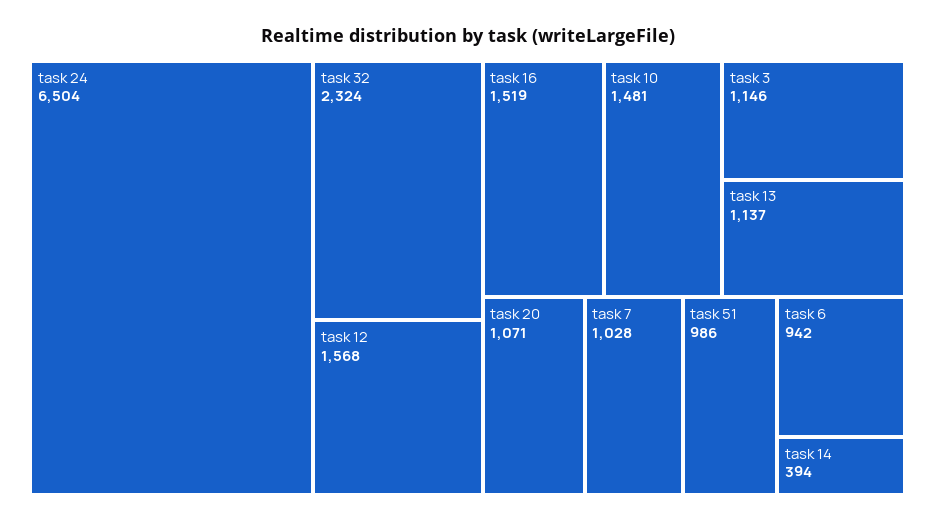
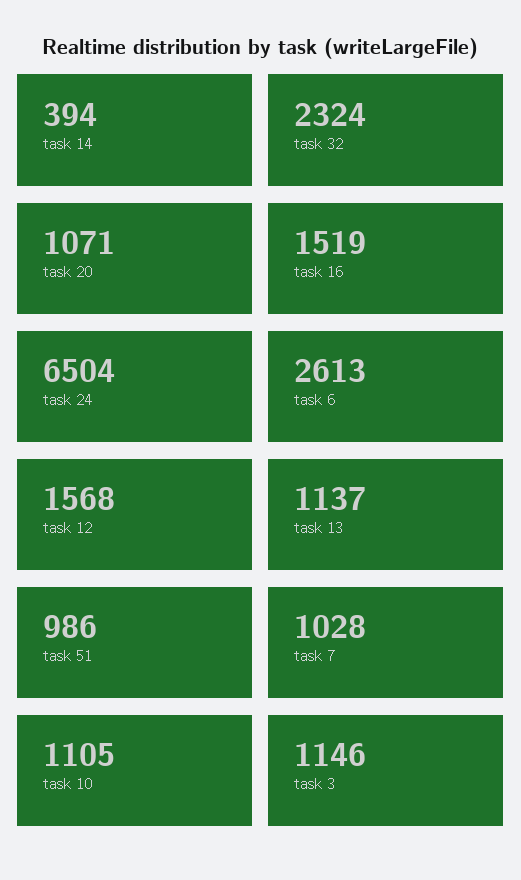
task 10: 1481 -> 1105
task 6: 942 -> 2613

